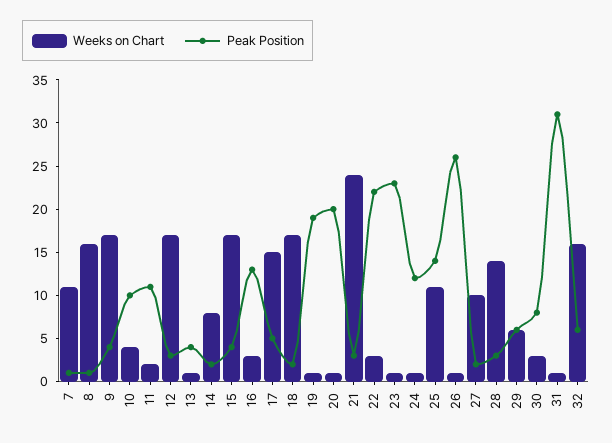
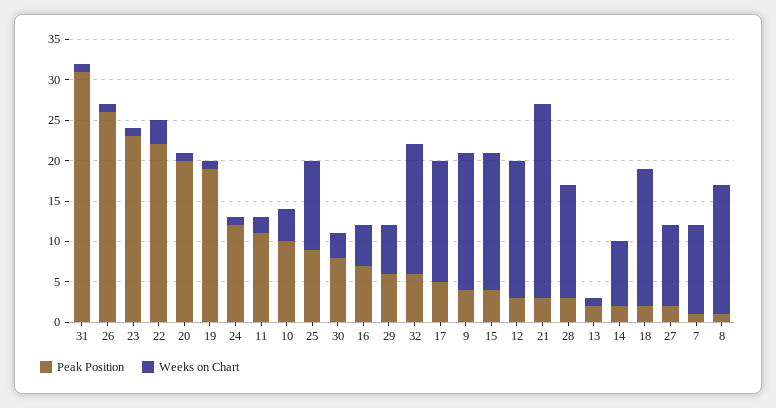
Peak Position, 13: 4 -> 2
Weeks on Chart, 16: 3 -> 5
Peak Position, 16: 13 -> 7
Peak Position, 25: 14 -> 9

